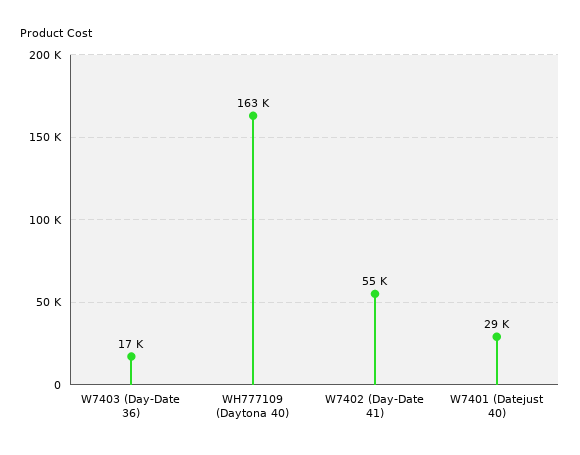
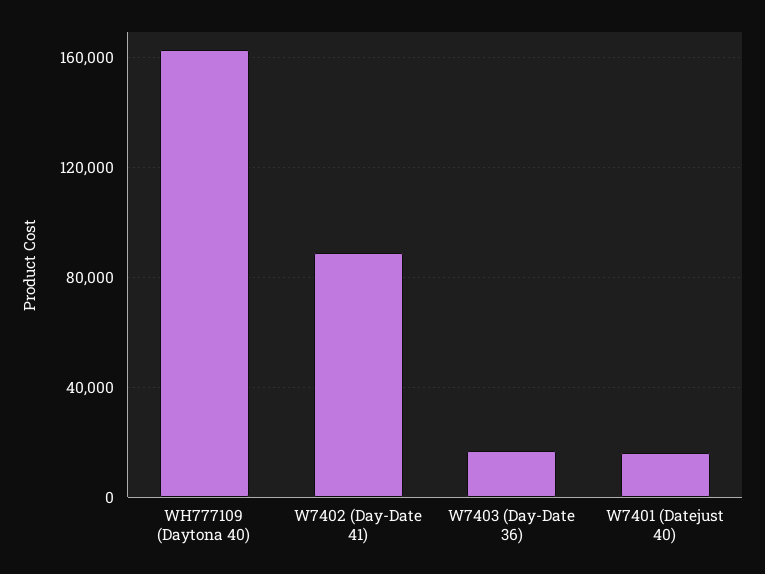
W7402 (Day-Date 41): 55000 -> 90000
W7401 (Datejust 40): 29000 -> 15000

